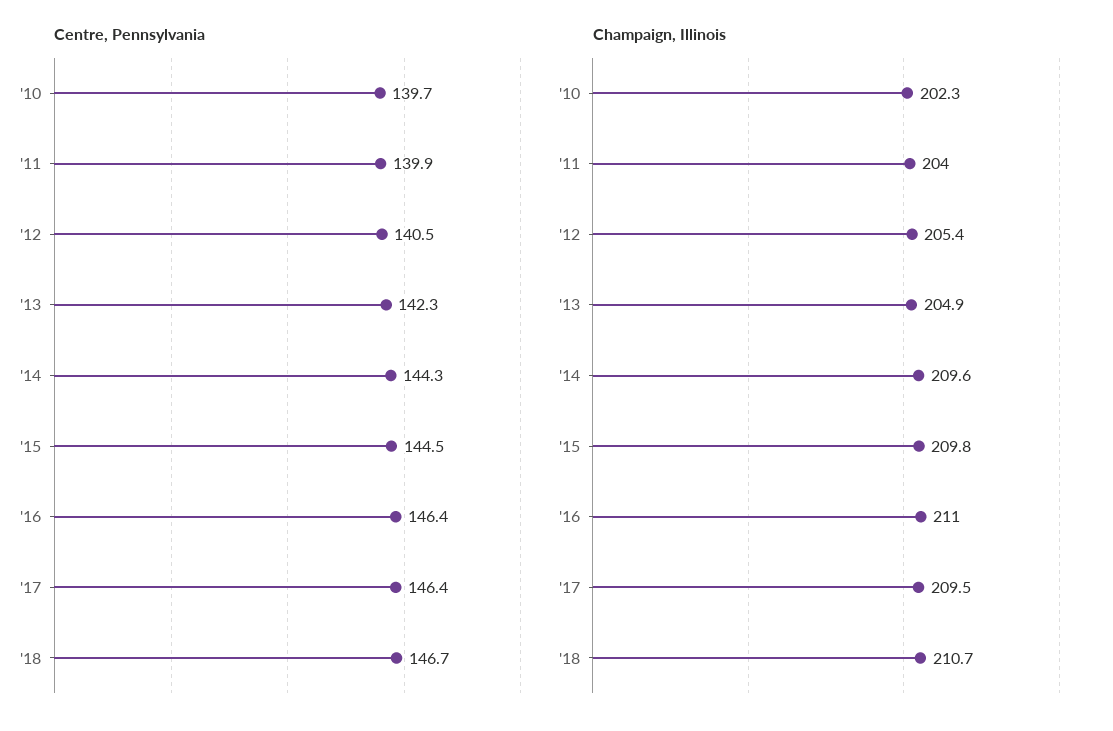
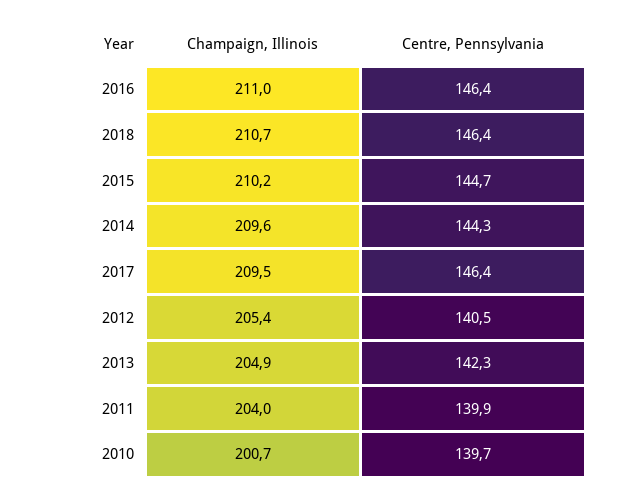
Centre, Pennsylvania, '15: 144.5 -> 144.7
Centre, Pennsylvania, '18: 146.7 -> 146.4
Champaign, Illinois, '10: 202.3 -> 200.7
Champaign, Illinois, '15: 209.8 -> 210.2

